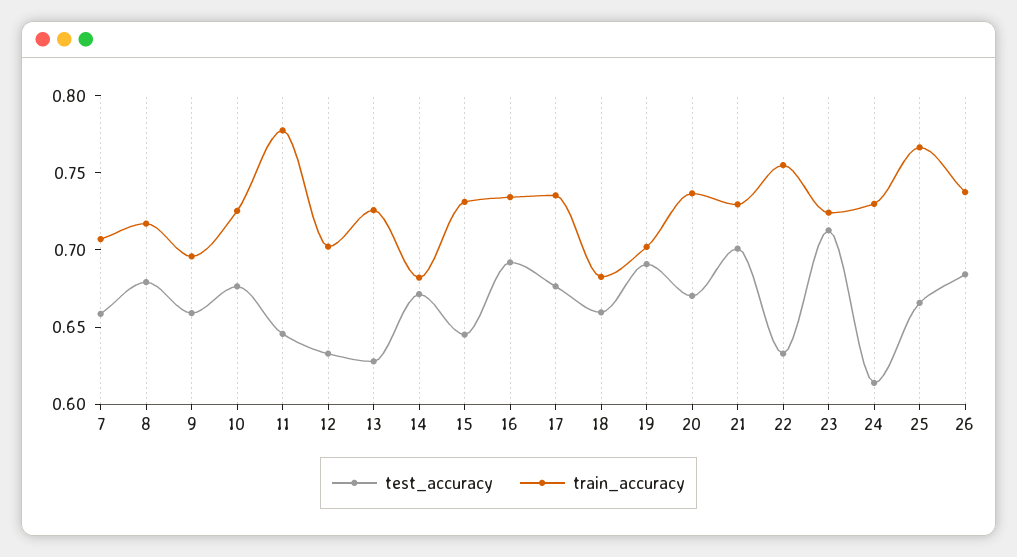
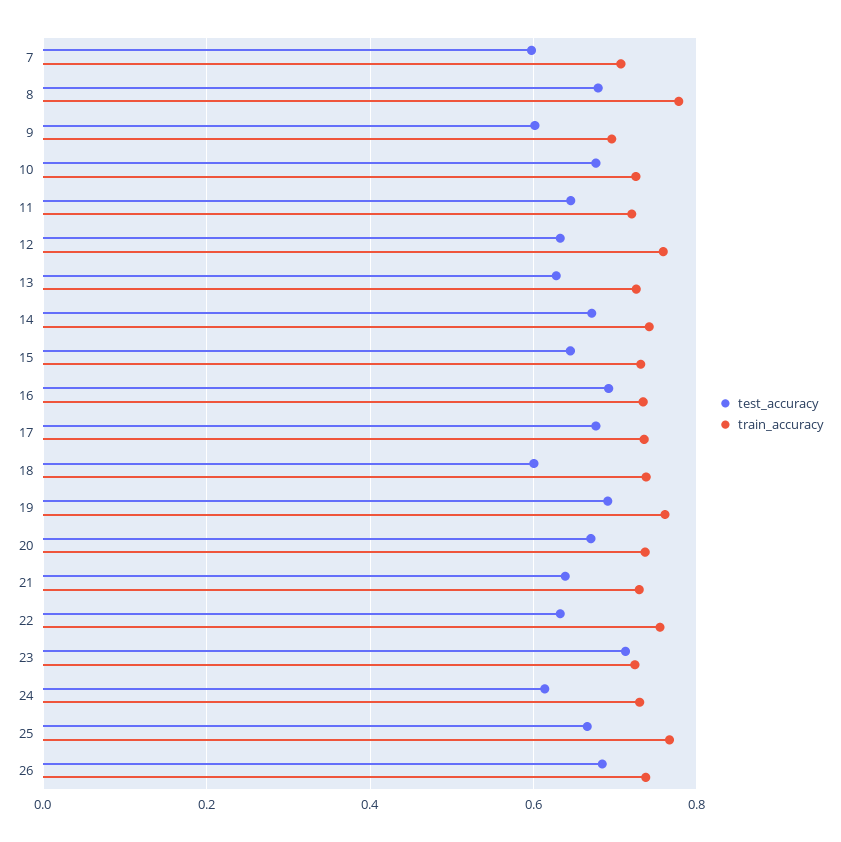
test_accuracy, 7: 0.66 -> 0.6
train_accuracy, 8: 0.72 -> 0.78
test_accuracy, 9: 0.66 -> 0.6
train_accuracy, 11: 0.78 -> 0.72
train_accuracy, 12: 0.7 -> 0.76
train_accuracy, 14: 0.68 -> 0.74
test_accuracy, 18: 0.66 -> 0.6
train_accuracy, 18: 0.68 -> 0.74
train_accuracy, 19: 0.7 -> 0.76
test_accuracy, 21: 0.7 -> 0.64

